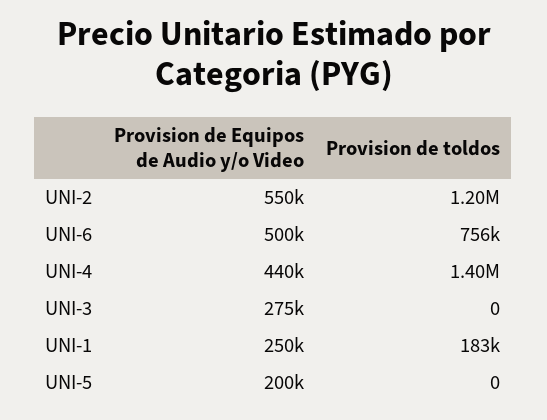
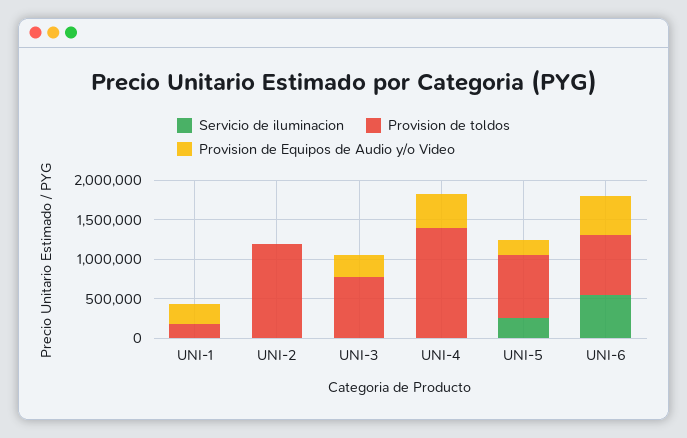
Provision de Equipos de Audio y/o Video, UNI-2: 550000 -> 0
Provision de toldos, UNI-3: 0 -> 750000
Provision de toldos, UNI-5: 0 -> 750000
Servicio de iluminacion, UNI-1: none -> 0
Servicio de iluminacion, UNI-2: none -> 0
Servicio de iluminacion, UNI-3: none -> 0
Servicio de iluminacion, UNI-4: none -> 0
Servicio de iluminacion, UNI-5: none -> 250000
Servicio de iluminacion, UNI-6: none -> 500000

